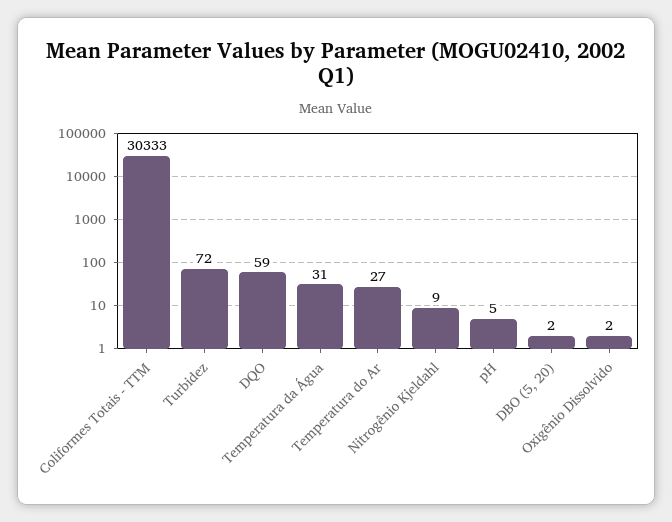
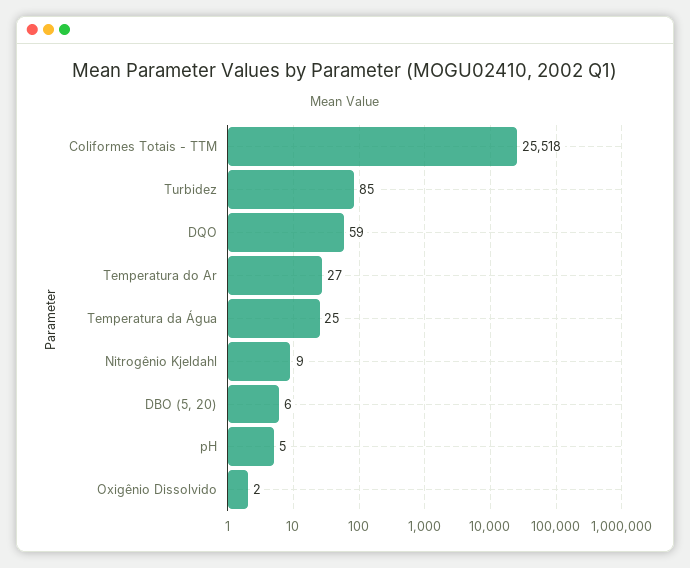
Coliformes Totais - TTM: 30333 -> 25518
Turbidez: 72 -> 85
Temperatura da Água: 31 -> 25
DBO (5, 20): 2 -> 6

